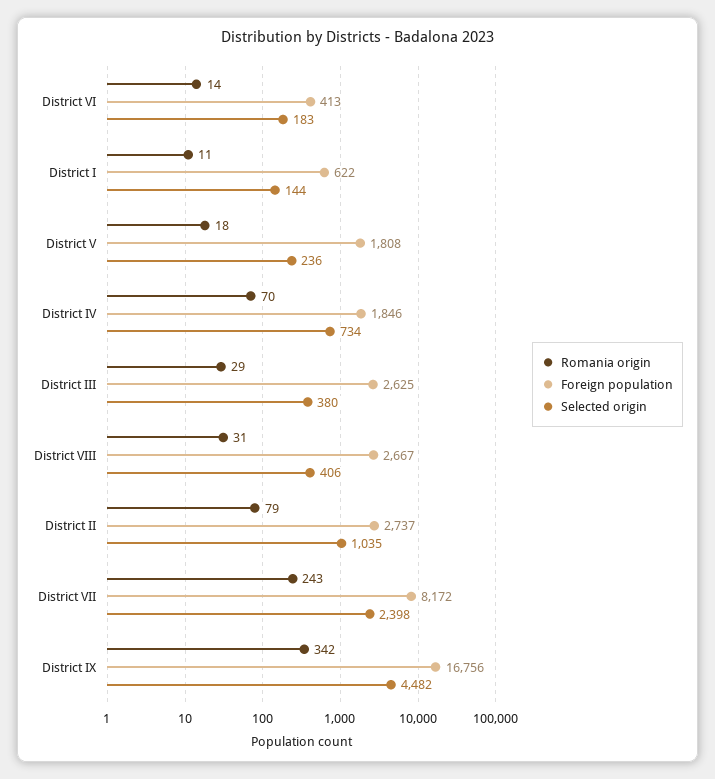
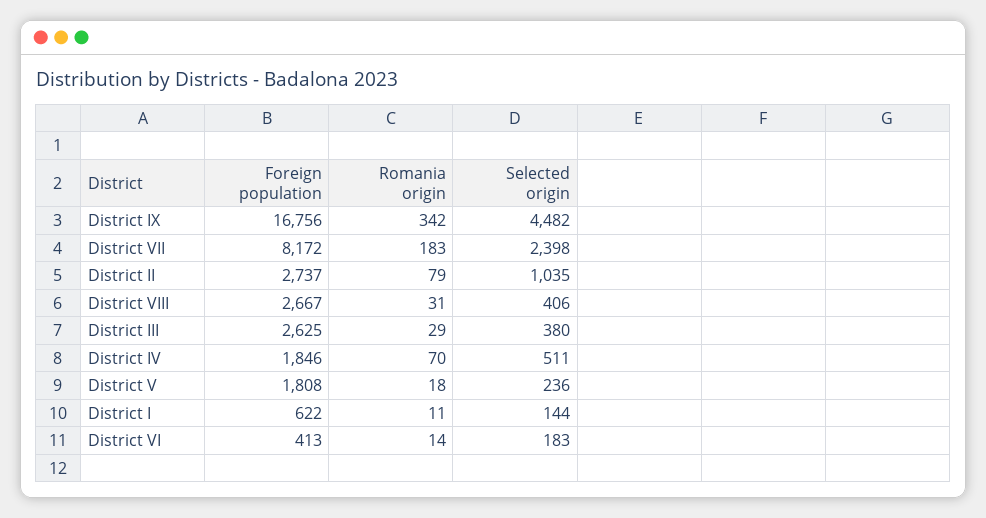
Selected origin, District IV: 734 -> 511
Romania origin, District VII: 243 -> 183

